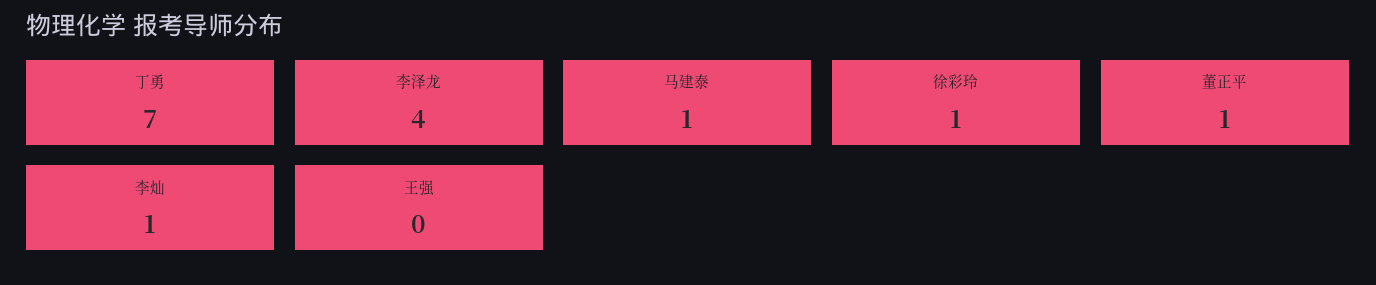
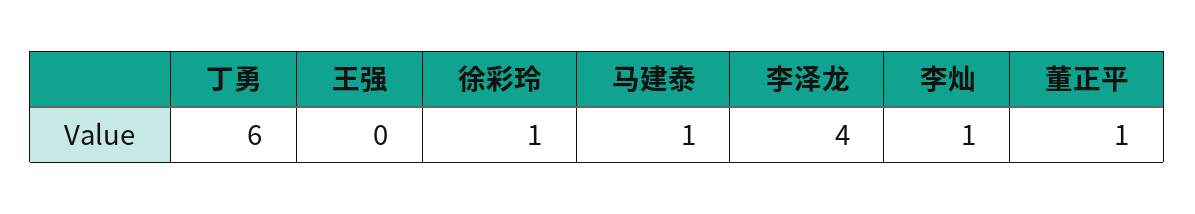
丁勇: 7 -> 6

